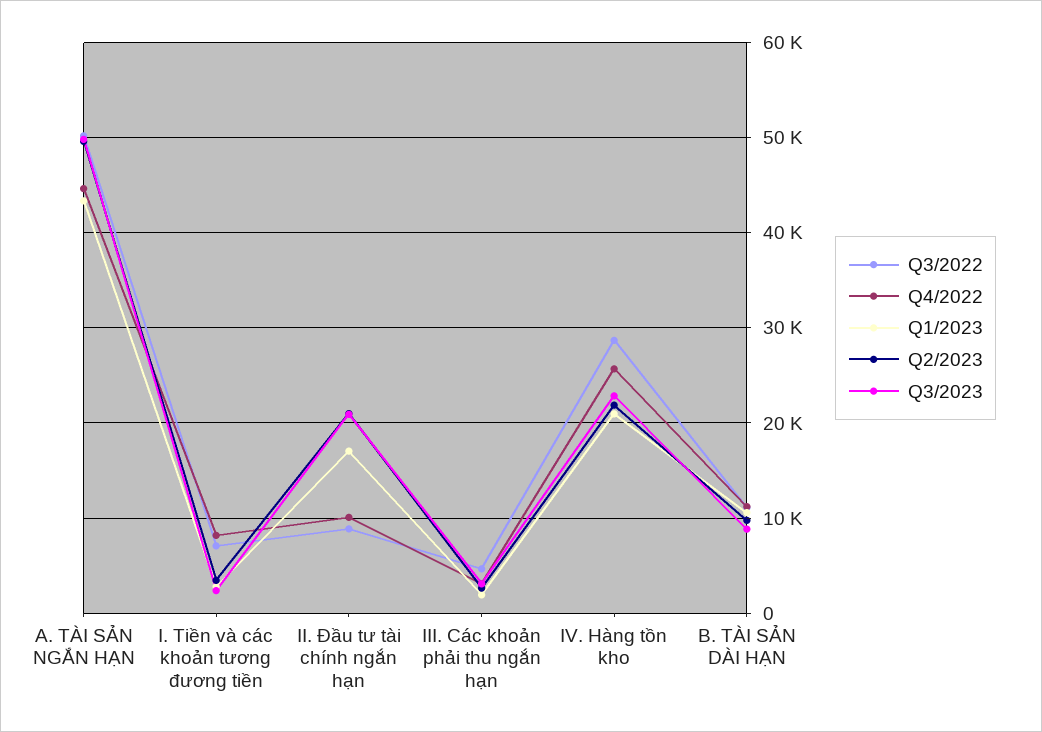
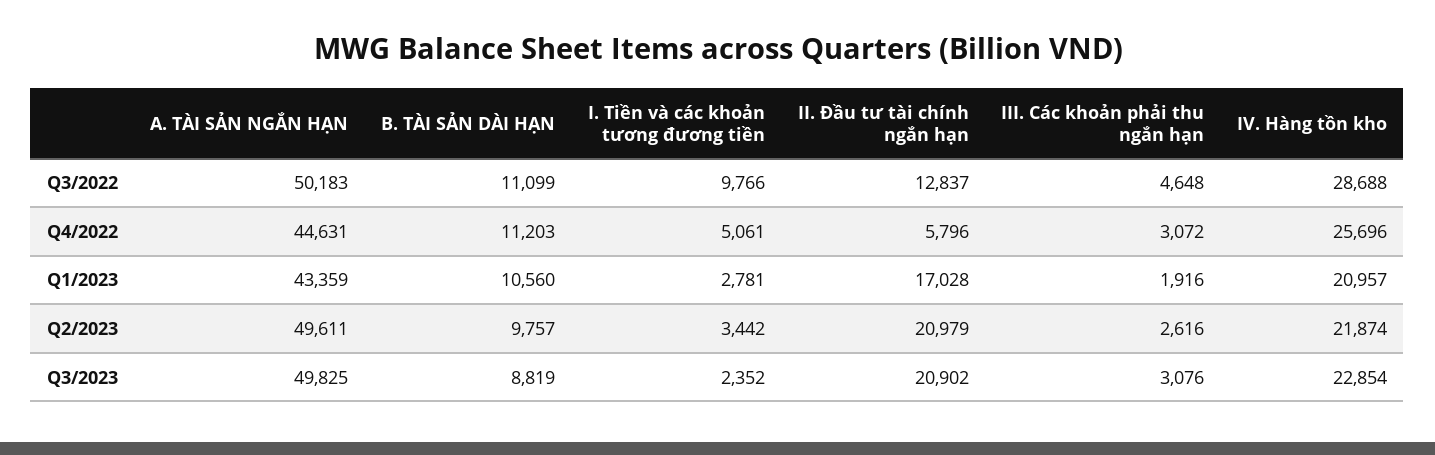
Q3/2022, I. Tiền và các khoản tương đương tiền: 7000 -> 9766
Q4/2022, I. Tiền và các khoản tương đương tiền: 8000 -> 5061
Q3/2022, II. Đầu tư tài chính ngắn hạn: 9000 -> 12837
Q4/2022, II. Đầu tư tài chính ngắn hạn: 10000 -> 5796

